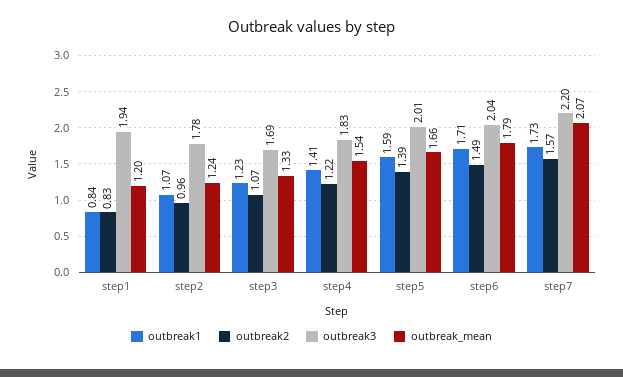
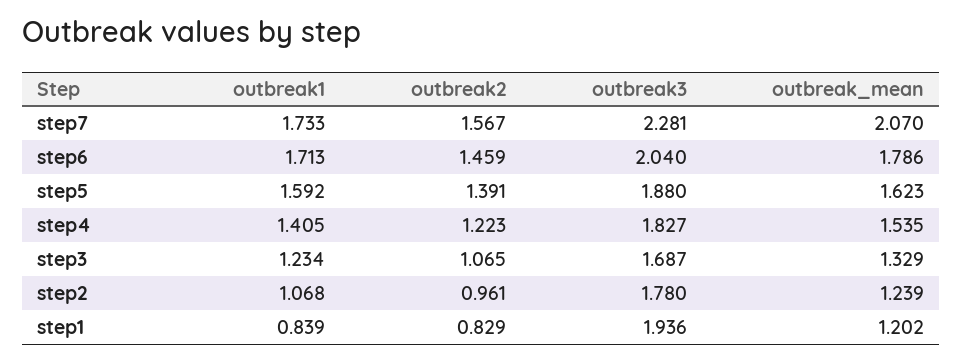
outbreak3, step5: 2.01 -> 1.88
outbreak_mean, step5: 1.66 -> 1.623
outbreak2, step6: 1.49 -> 1.459
outbreak3, step7: 2.2 -> 2.281

